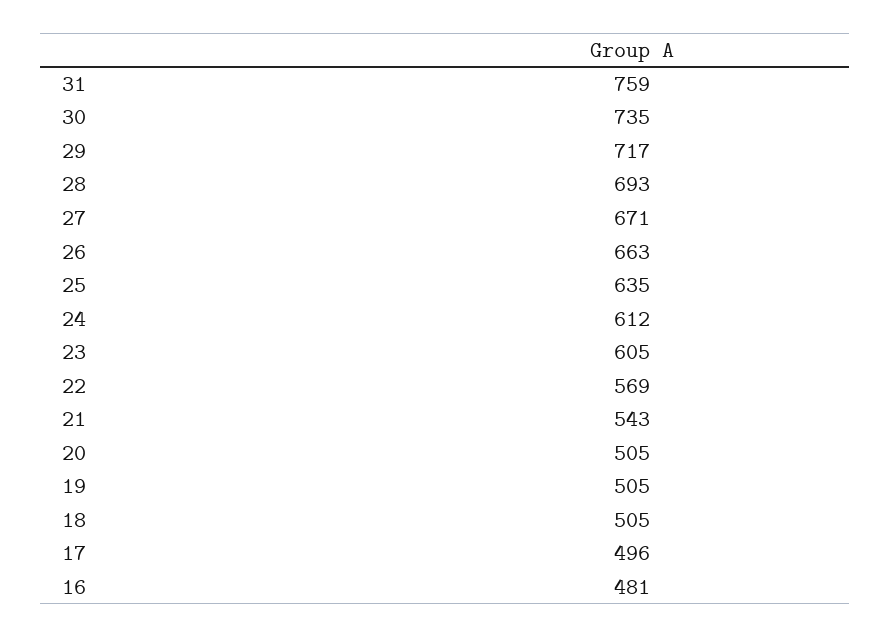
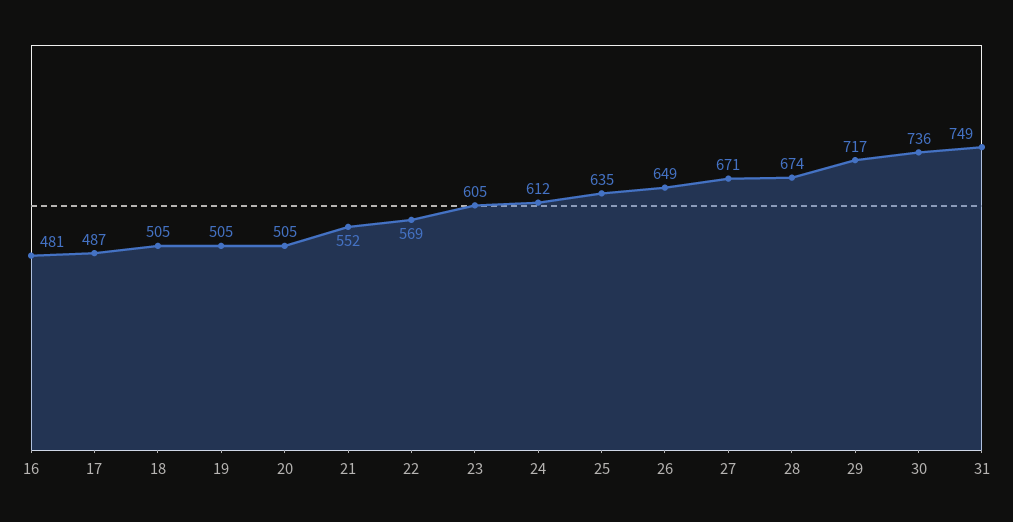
31: 759 -> 749
30: 735 -> 736
28: 693 -> 674
26: 663 -> 649
21: 543 -> 552
17: 496 -> 487

